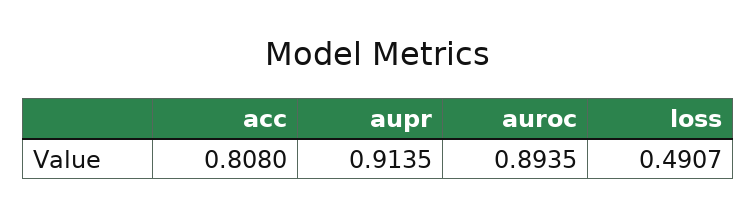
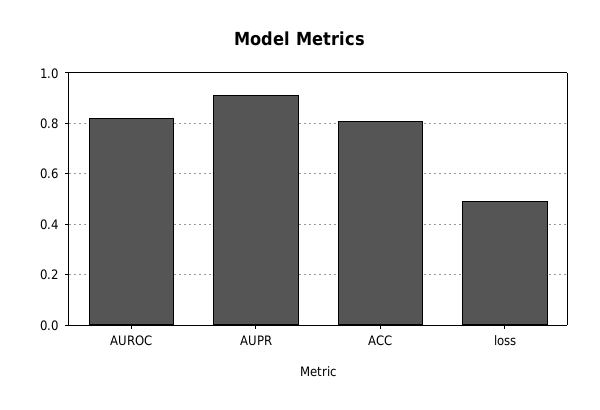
auroc: 0.8935 -> 0.825

